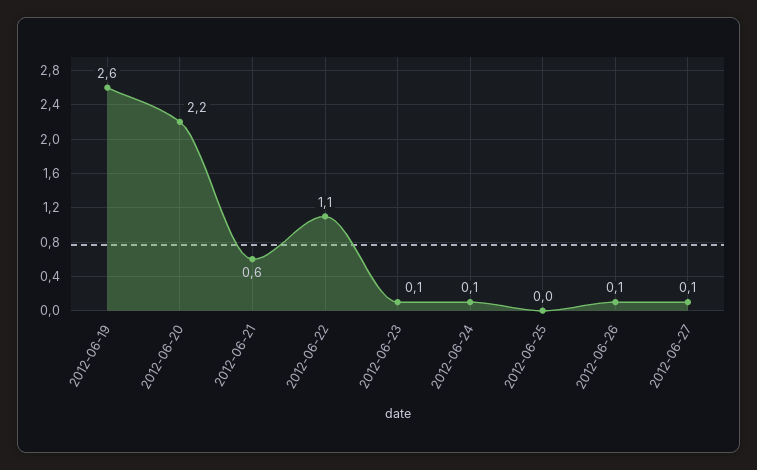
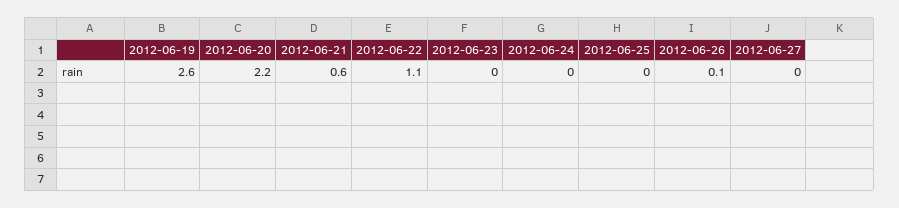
2012-06-23: 0.1 -> 0
2012-06-24: 0.1 -> 0
2012-06-27: 0.1 -> 0

